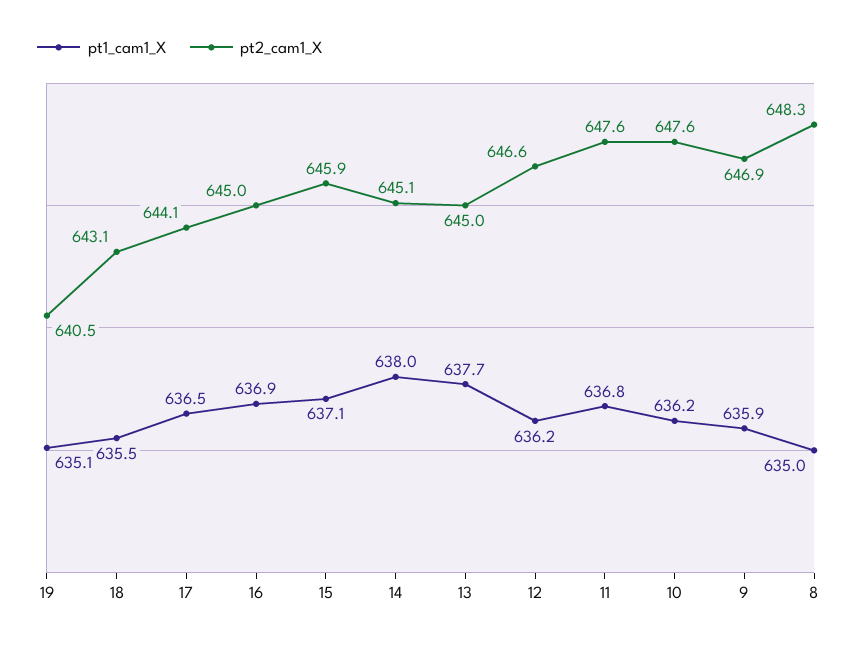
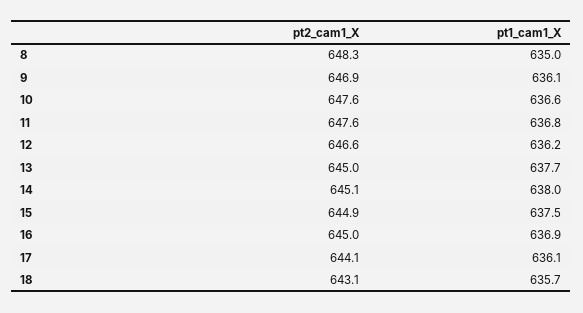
pt1_cam1_X, 19: 635.1 -> none
pt2_cam1_X, 19: 640.5 -> none
pt1_cam1_X, 18: 635.5 -> 635.7
pt1_cam1_X, 17: 636.5 -> 636.1
pt1_cam1_X, 15: 637.1 -> 637.5
pt2_cam1_X, 15: 645.9 -> 644.9
pt1_cam1_X, 10: 636.2 -> 636.6
pt1_cam1_X, 9: 635.9 -> 636.1

